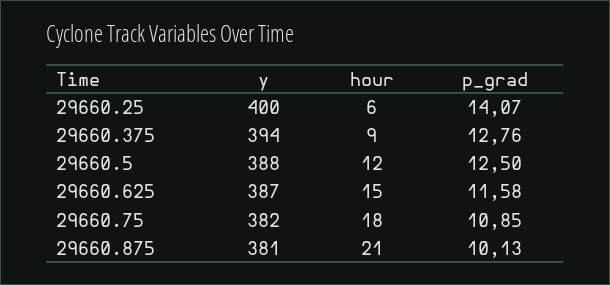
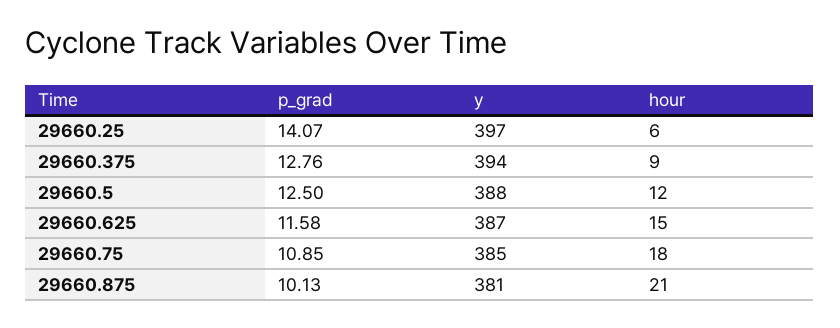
y, 29660.25: 400 -> 397
y, 29660.75: 382 -> 385

